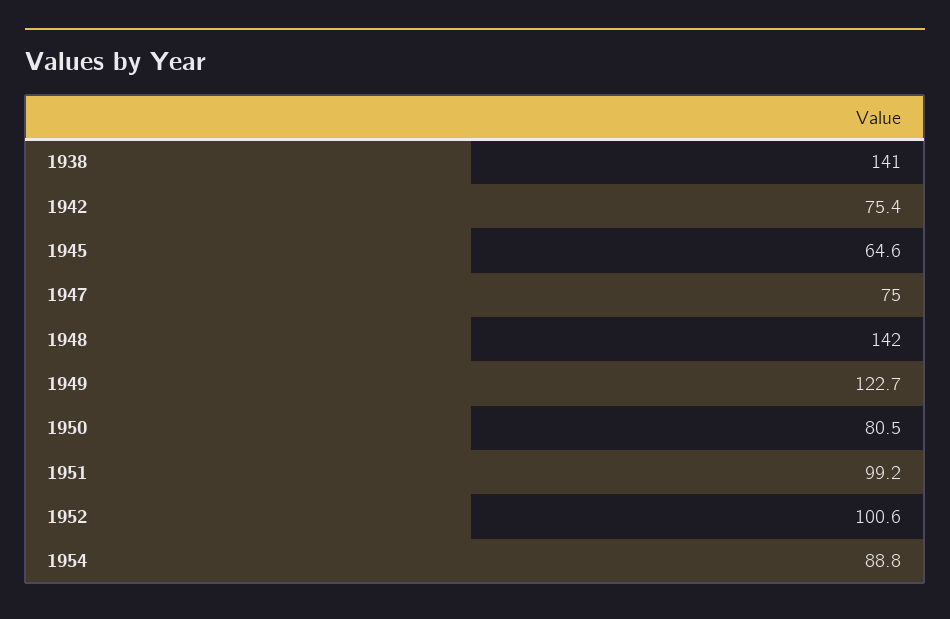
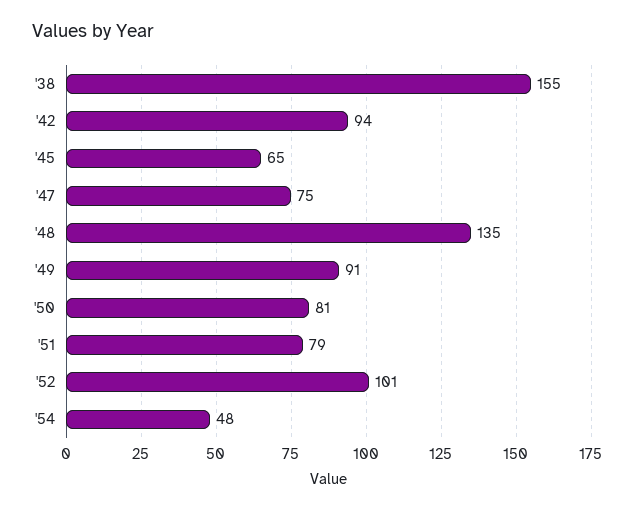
1938: 141 -> 155
1942: 75.4 -> 94
1948: 142 -> 135
1949: 122.7 -> 91
1951: 99.2 -> 79
1954: 88.8 -> 48

